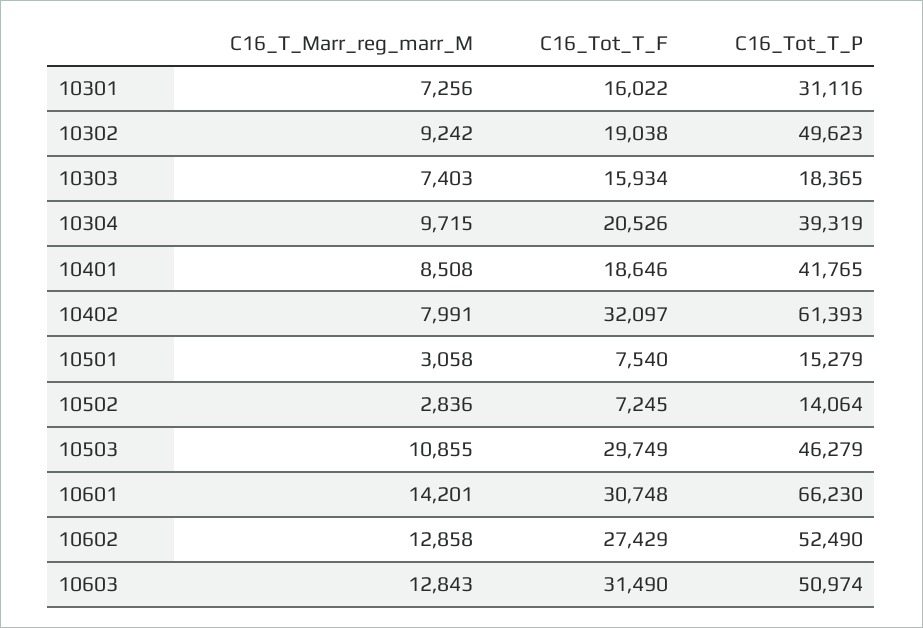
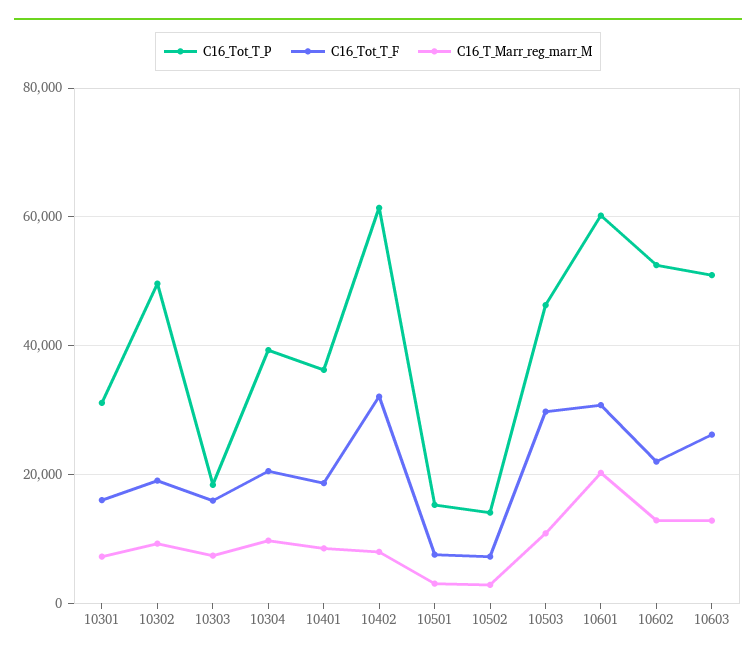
C16_Tot_T_P, 10401: 41765 -> 36000
C16_T_Marr_reg_marr_M, 10601: 14201 -> 20000
C16_Tot_T_P, 10601: 66230 -> 60000
C16_Tot_T_F, 10602: 27429 -> 22000
C16_Tot_T_F, 10603: 31490 -> 26000

